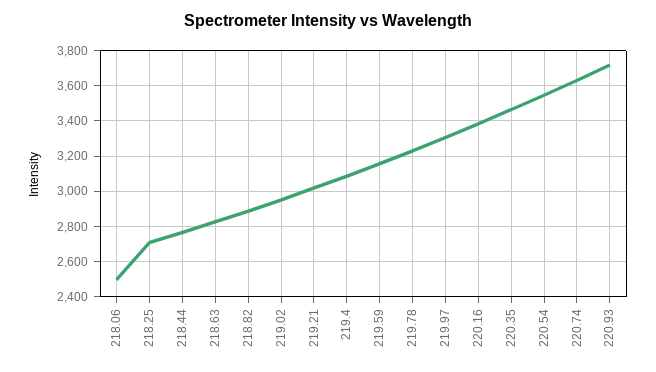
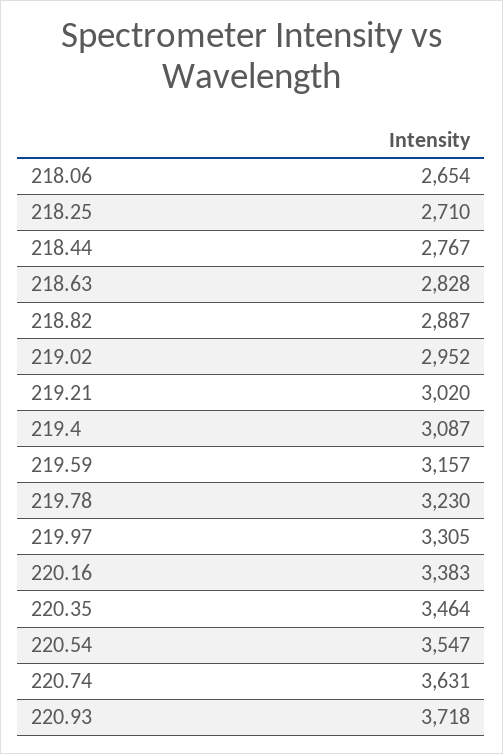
218.06: 2500 -> 2654

